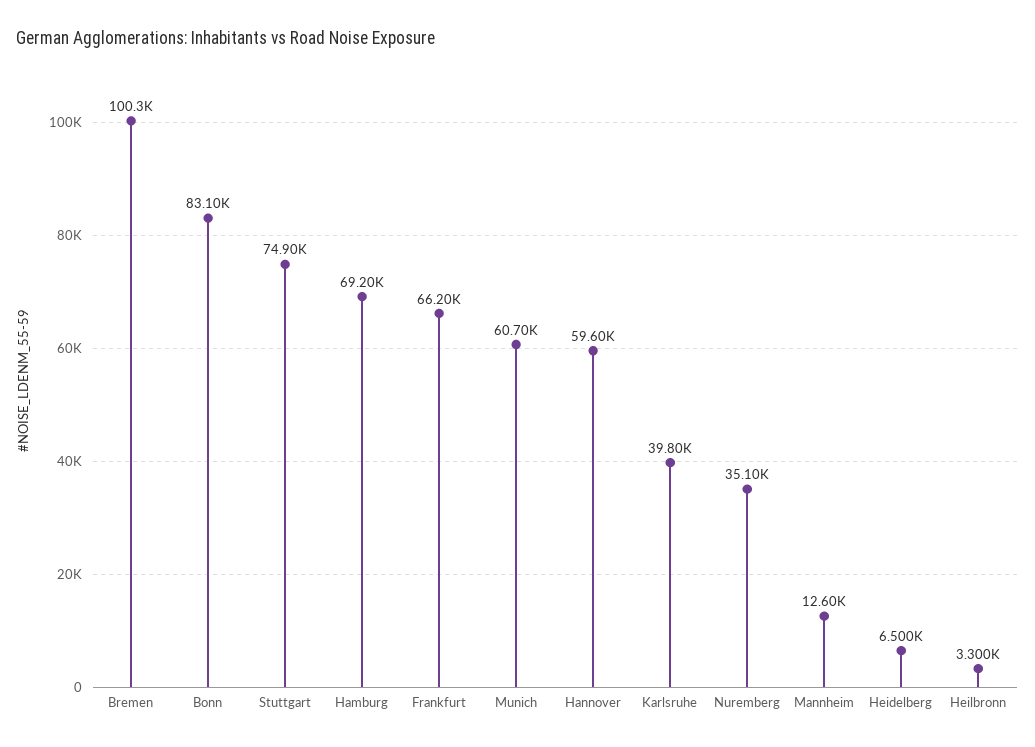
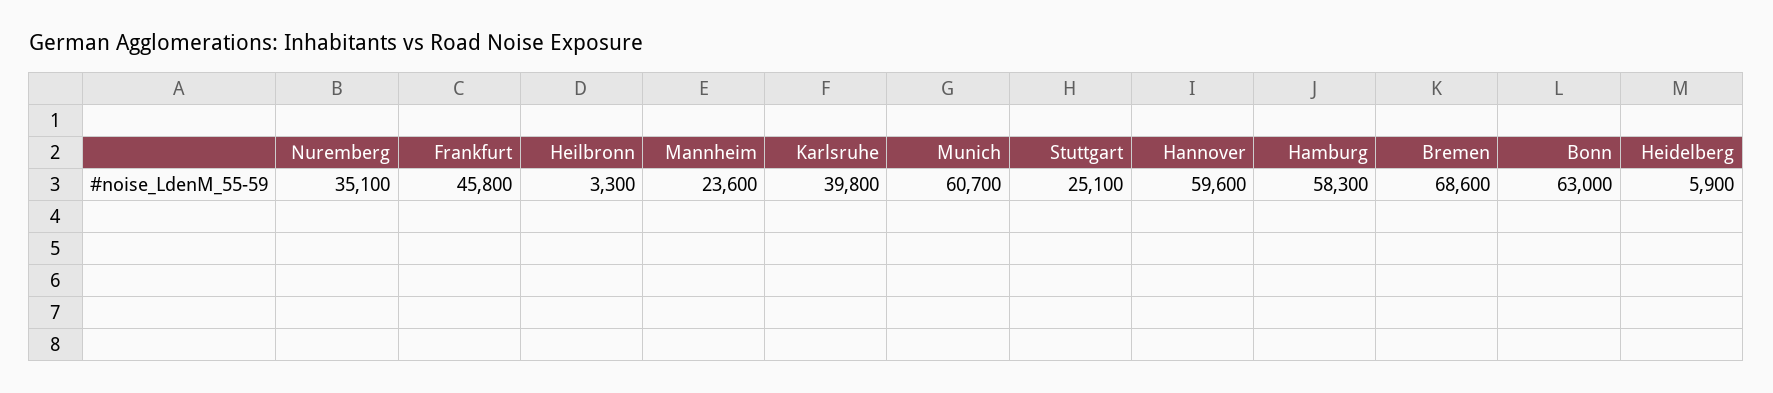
Bremen: 100300 -> 68600
Bonn: 83100 -> 63000
Stuttgart: 74900 -> 25100
Hamburg: 69200 -> 58300
Frankfurt: 66200 -> 45800
Mannheim: 12600 -> 23600
Heidelberg: 6500 -> 5900

